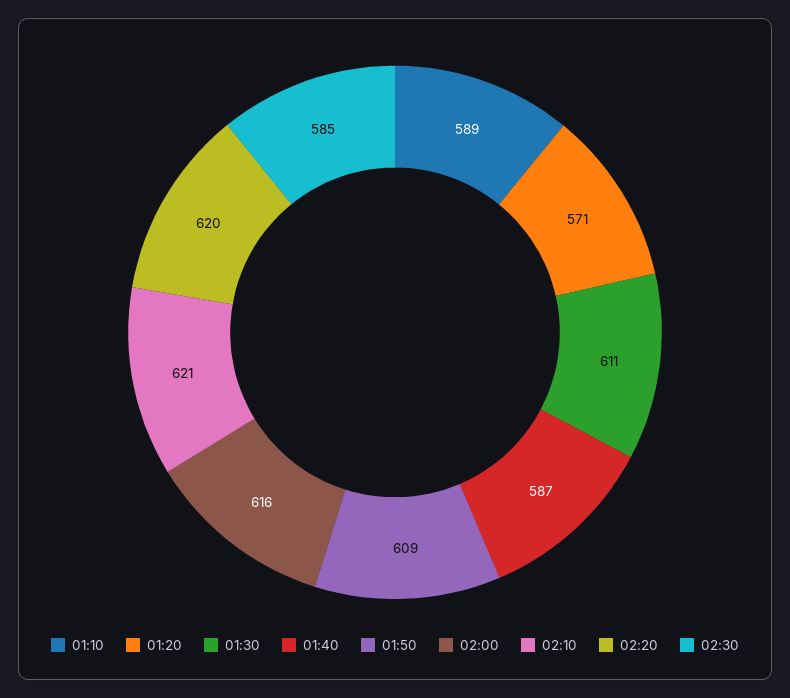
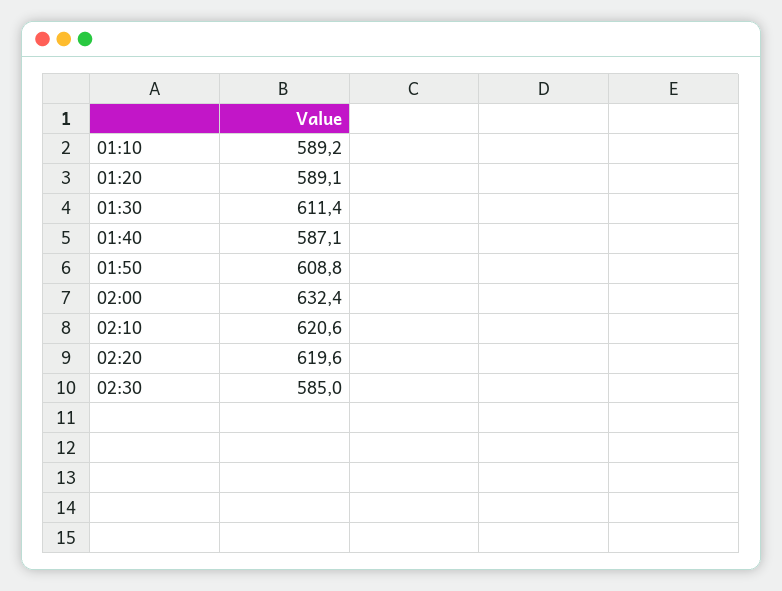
01:20: 571 -> 589.1
02:00: 616 -> 632.4

